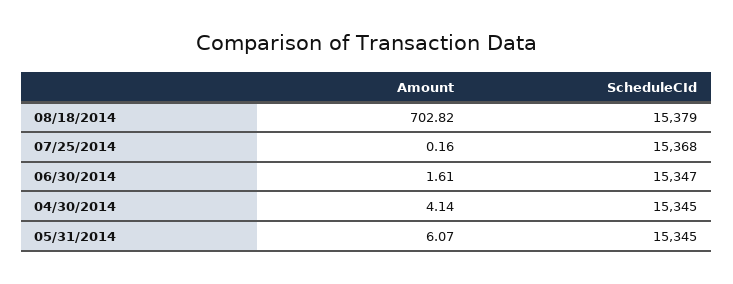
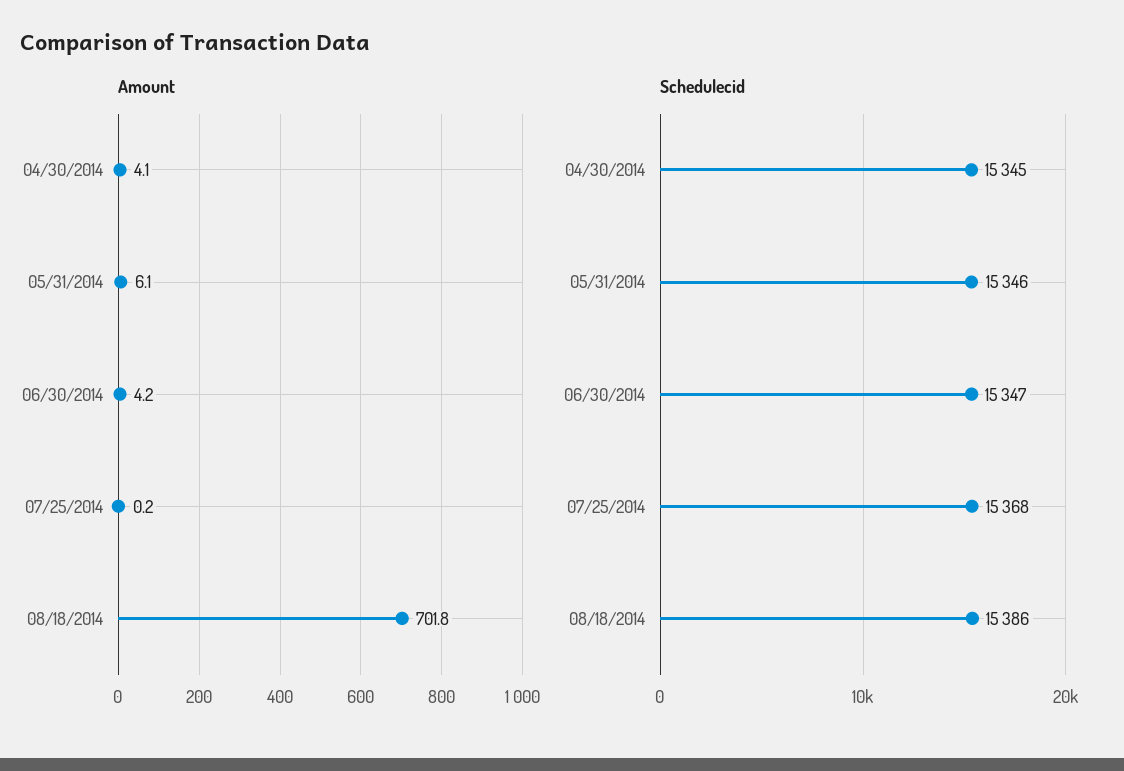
Amount, 08/18/2014: 702.82 -> 701.8
ScheduleCId, 08/18/2014: 15379 -> 15386
Amount, 06/30/2014: 1.61 -> 4.2
ScheduleCId, 05/31/2014: 15345 -> 15346

